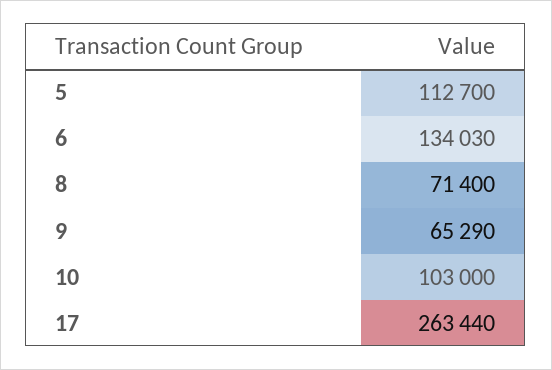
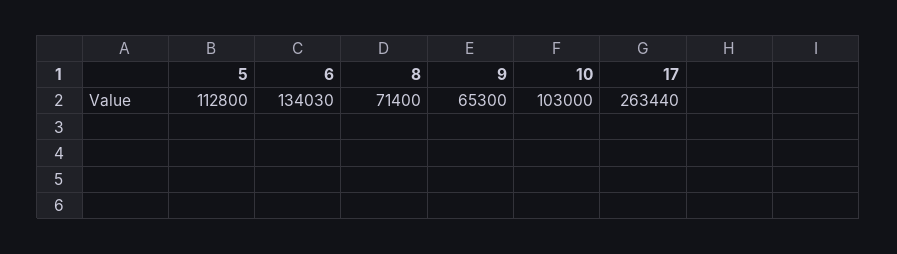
5: 112700 -> 112800
9: 65290 -> 65300

